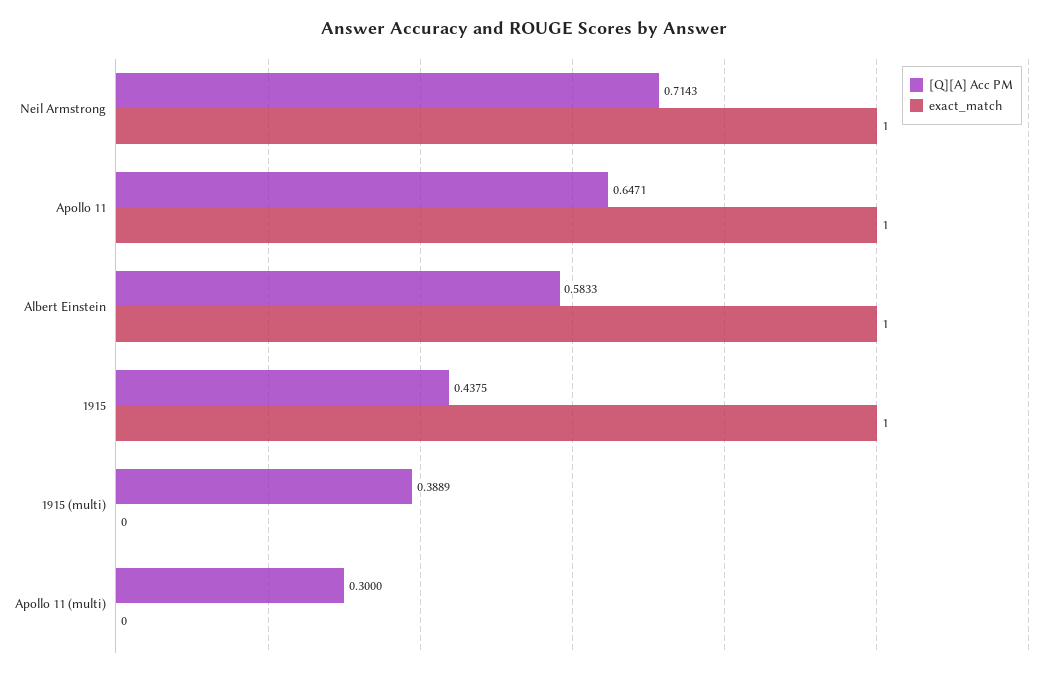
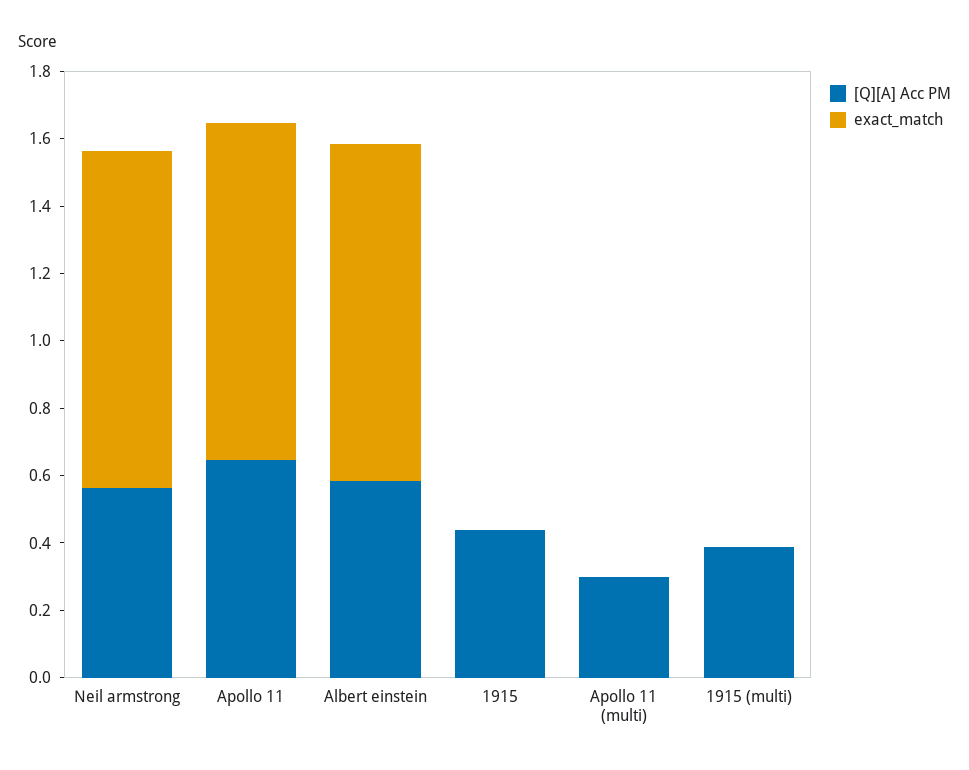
[Q][A] Acc PM, Neil Armstrong: 0.7143 -> 0.55
exact_match, 1915: 1 -> 0

